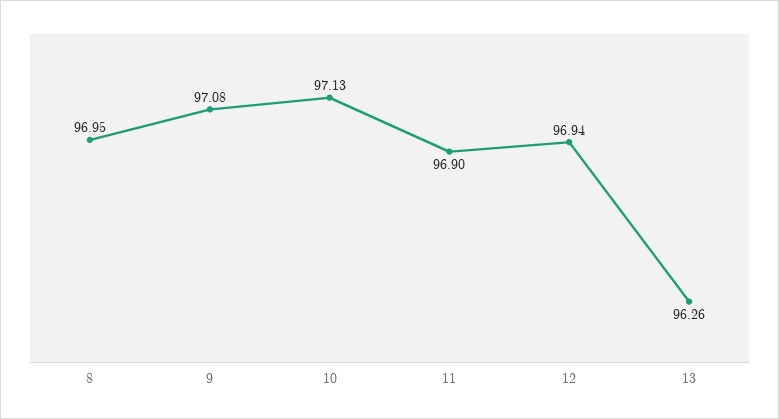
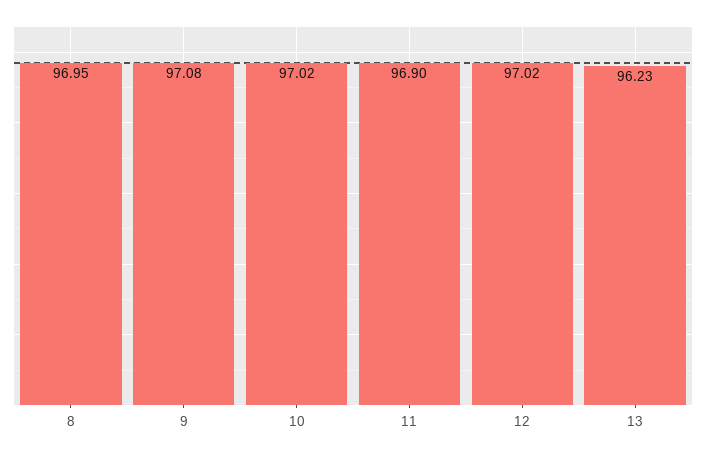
10: 97.13 -> 97.02
12: 96.94 -> 97.02
13: 96.26 -> 96.23

